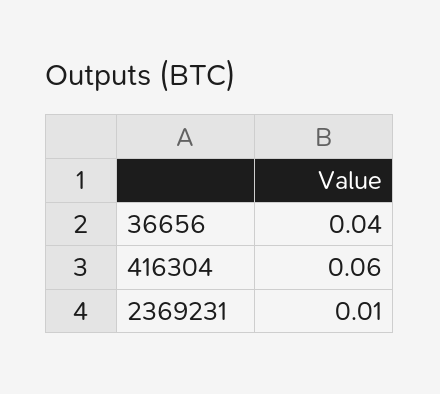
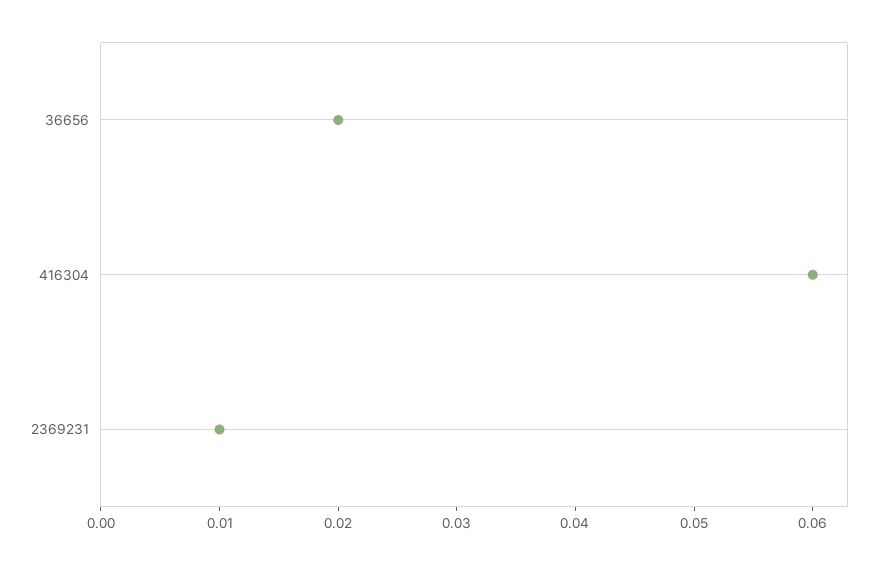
36656: 0.04 -> 0.02

